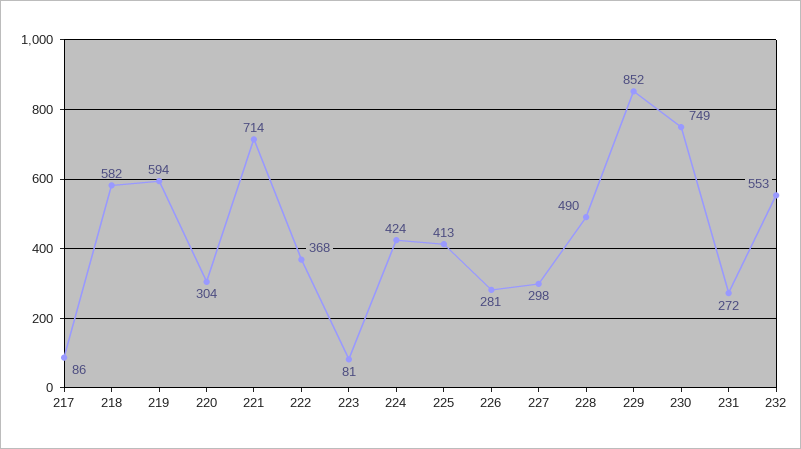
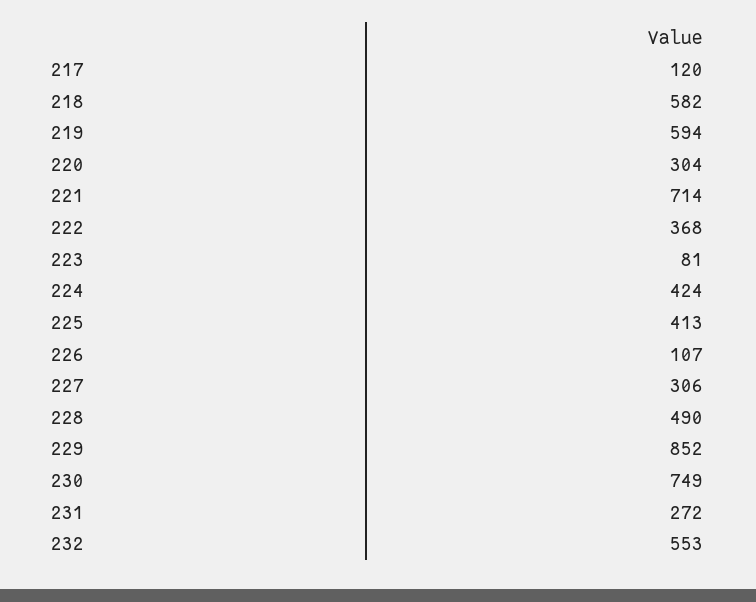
217: 86 -> 120
226: 281 -> 107
227: 298 -> 306

